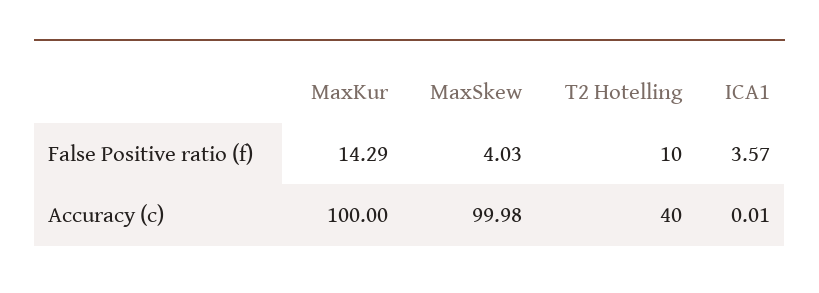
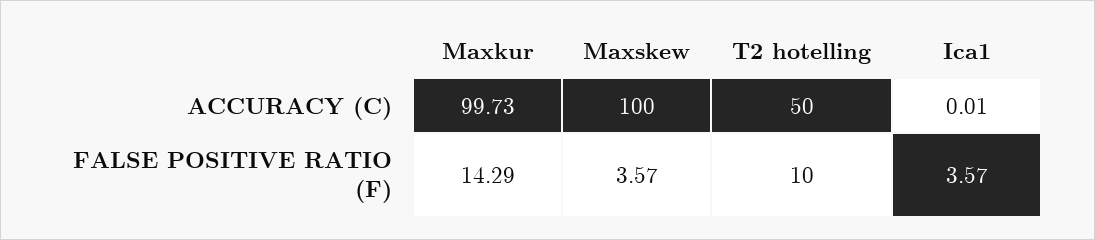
MaxSkew, False Positive ratio (f): 4.03 -> 3.57
MaxKur, Accuracy (c): 100 -> 99.73
MaxSkew, Accuracy (c): 99.98 -> 100
T2 Hotelling, Accuracy (c): 40 -> 50

